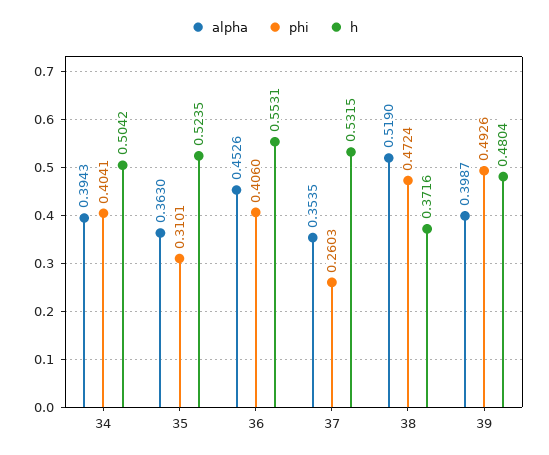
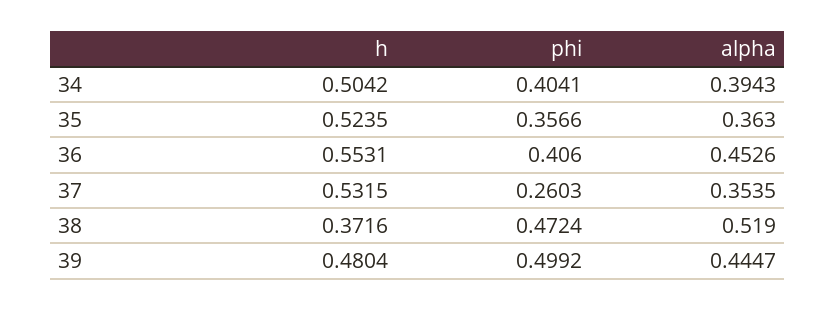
phi, 35: 0.3101 -> 0.3566
alpha, 39: 0.3987 -> 0.4447
phi, 39: 0.4926 -> 0.4992

